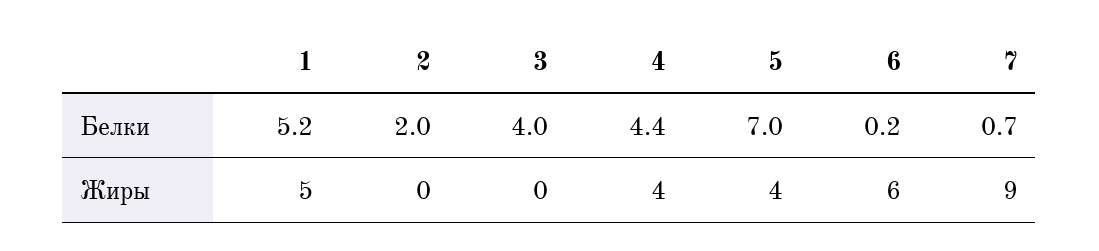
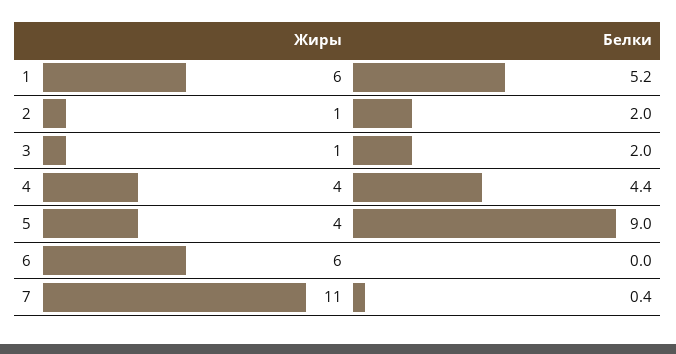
3, Белки: 4 -> 2
5, Белки: 7 -> 9
6, Белки: 0.2 -> 0
7, Белки: 0.7 -> 0.4
1, Жиры: 5 -> 6
2, Жиры: 0 -> 1
3, Жиры: 0 -> 1
7, Жиры: 9 -> 11

